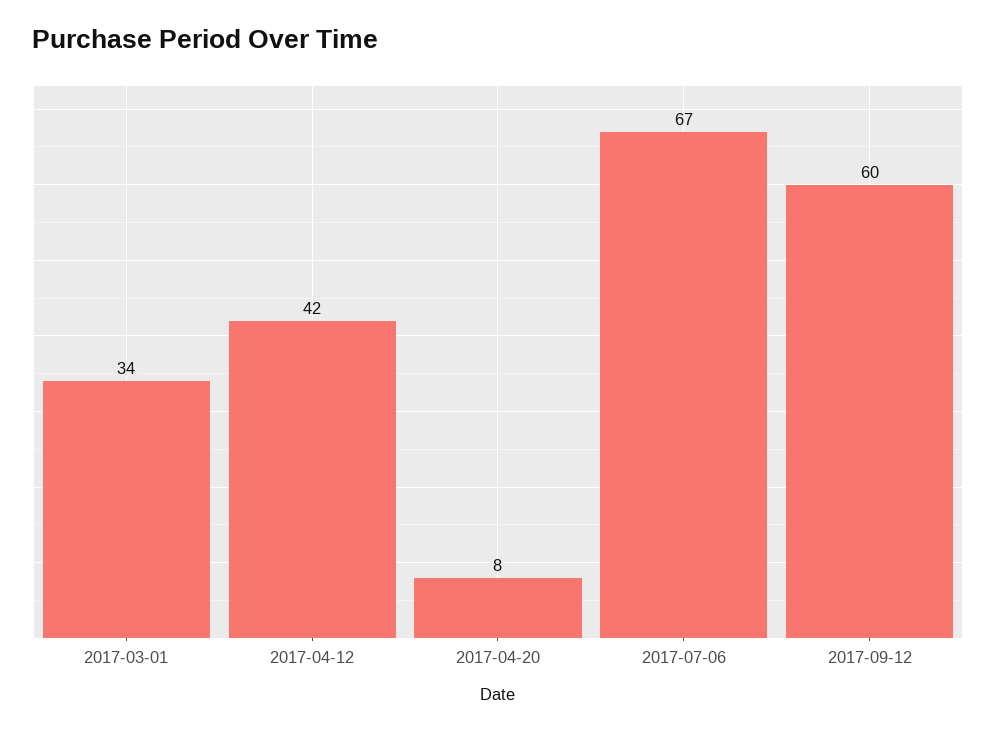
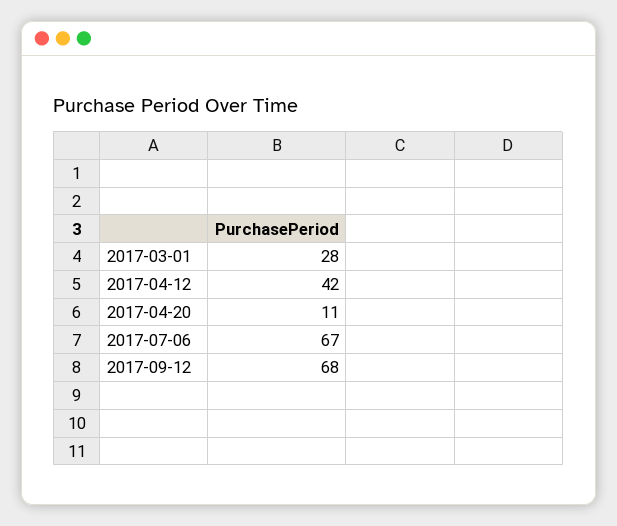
2017-03-01: 34 -> 28
2017-04-20: 8 -> 11
2017-09-12: 60 -> 68

